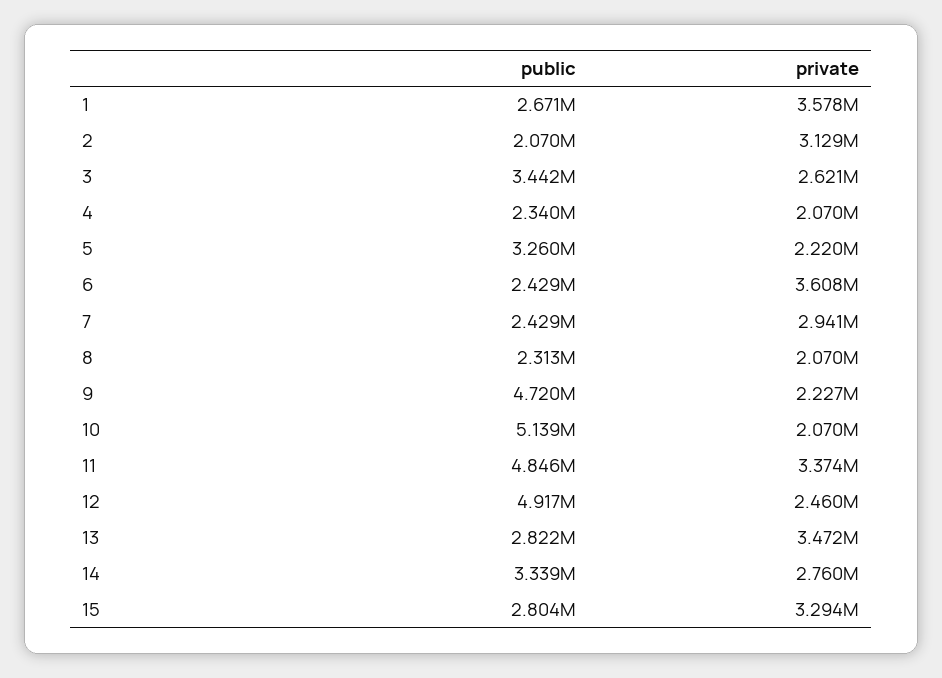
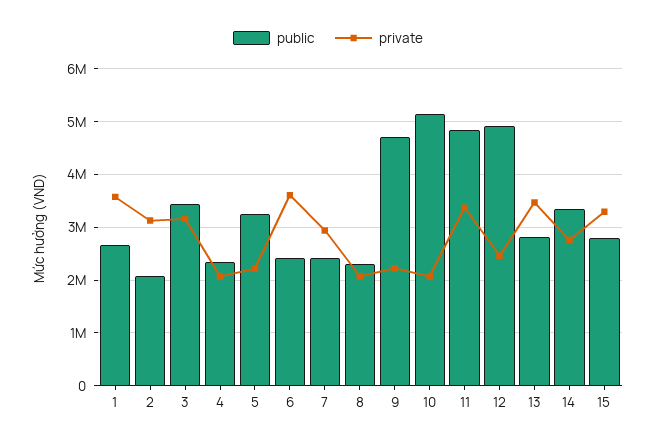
private, 3: 2621000 -> 3200000

